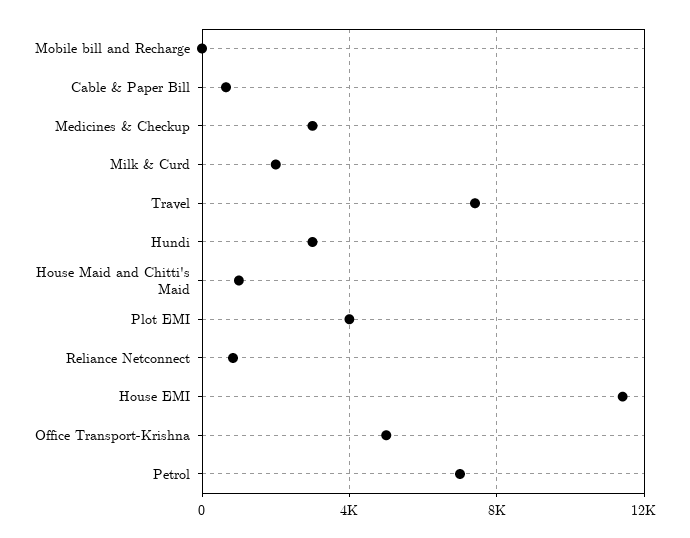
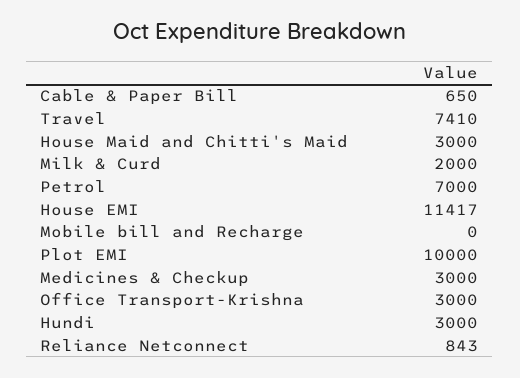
House Maid and Chitti's Maid: 1000 -> 3000
Plot EMI: 4000 -> 10000
Office Transport-Krishna: 5000 -> 3000

